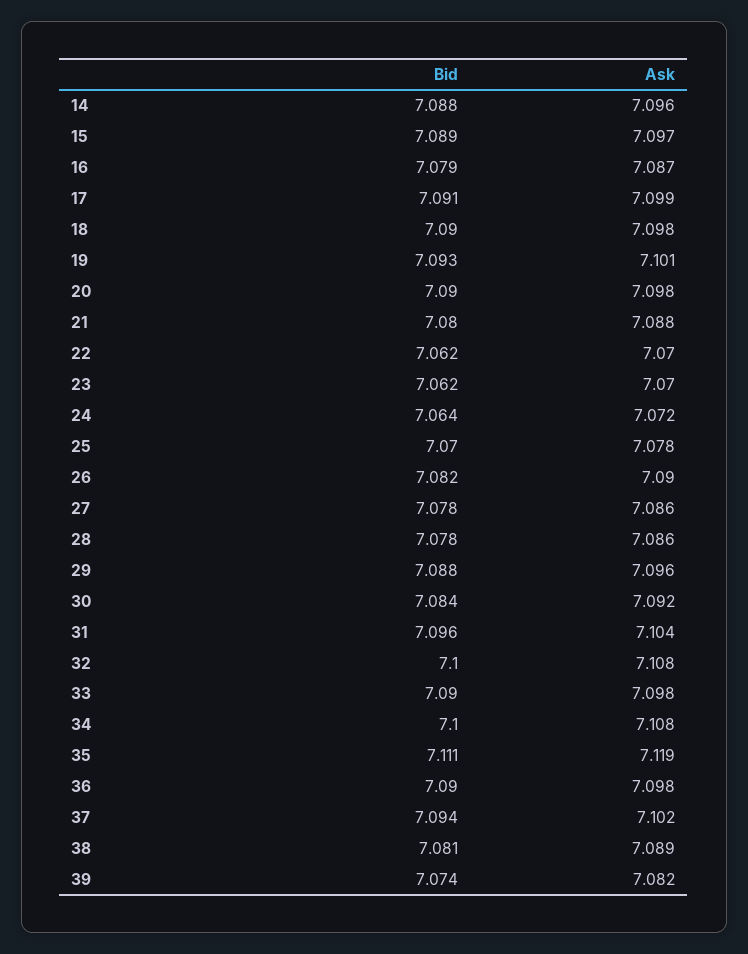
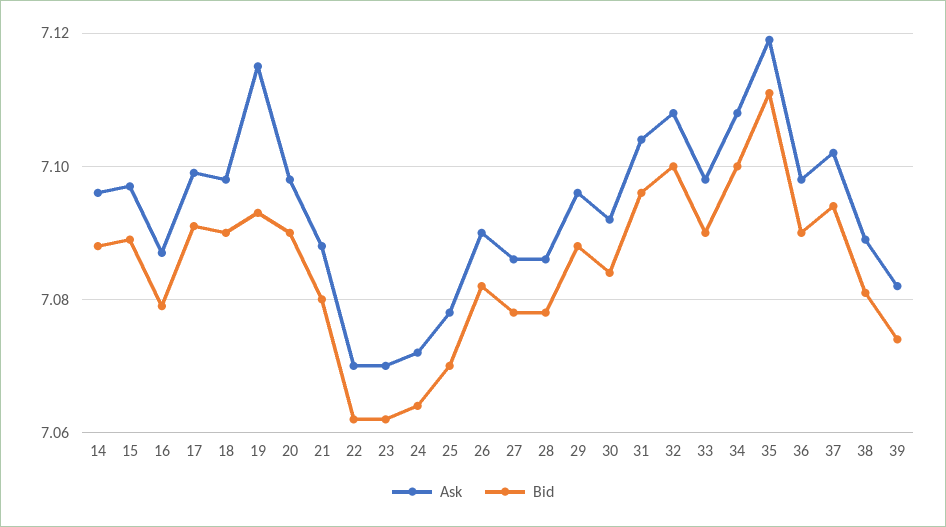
Ask, 19: 7.101 -> 7.115

